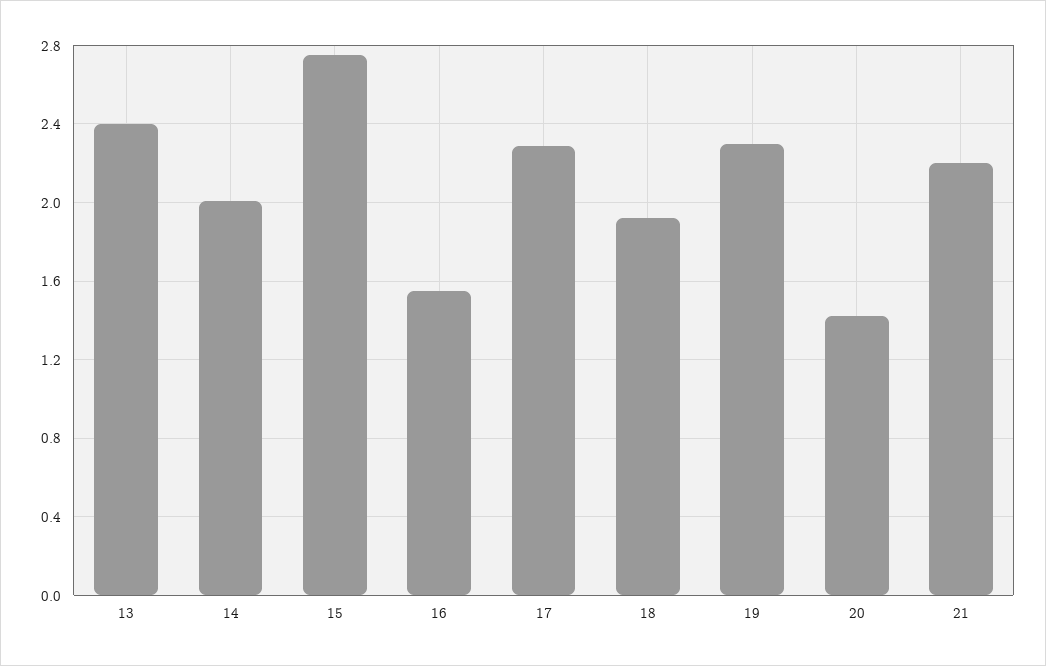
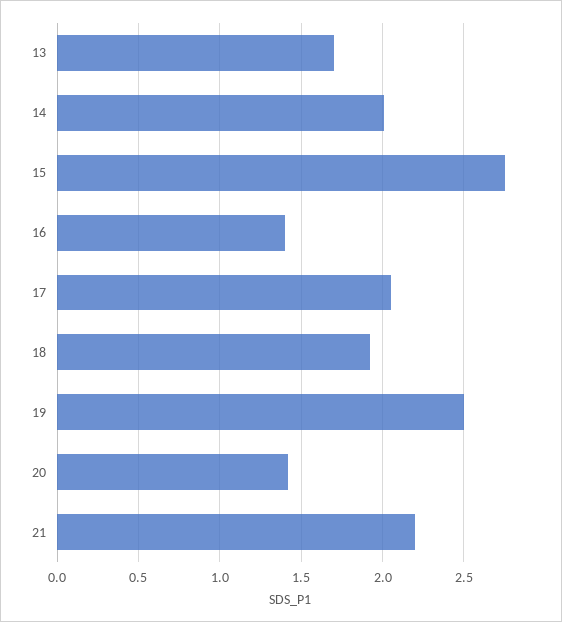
13: 2.4 -> 1.7
16: 1.55 -> 1.4
17: 2.3 -> 2.05
19: 2.3 -> 2.5

